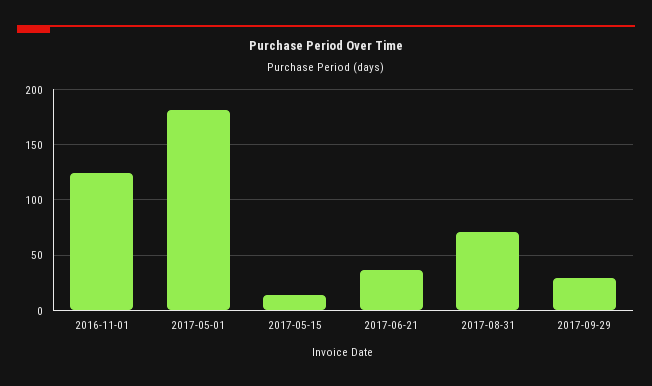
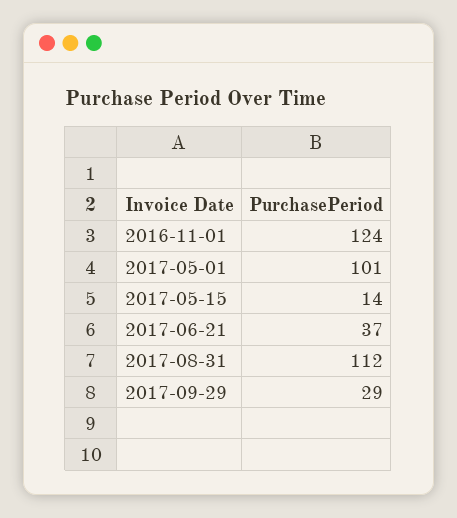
2017-05-01: 180 -> 101
2017-08-31: 70 -> 112

